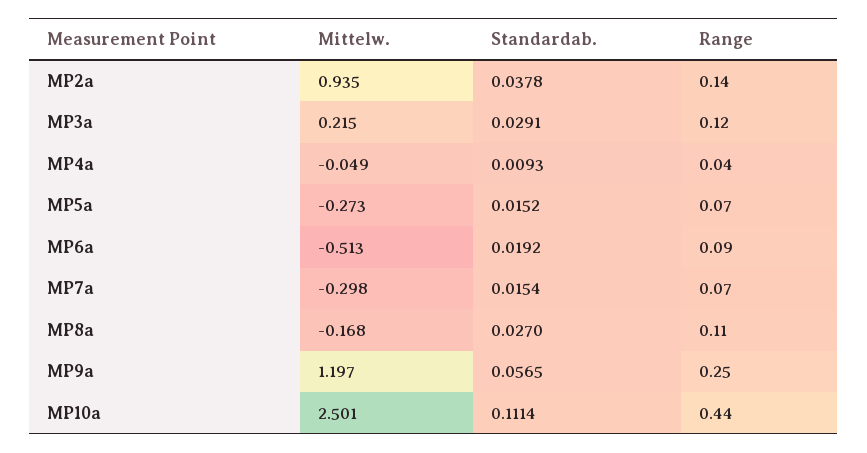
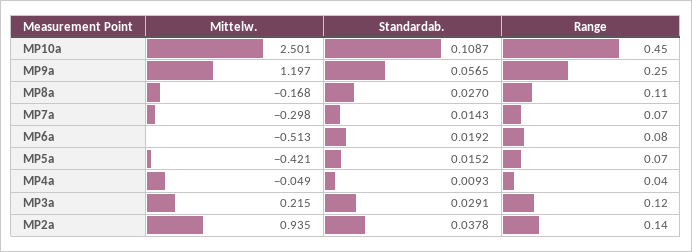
Mittelw., MP5a: -0.273 -> -0.421
Range, MP6a: 0.09 -> 0.08
Standardab., MP7a: 0.0154 -> 0.0143
Standardab., MP10a: 0.1114 -> 0.1087
Range, MP10a: 0.44 -> 0.45

